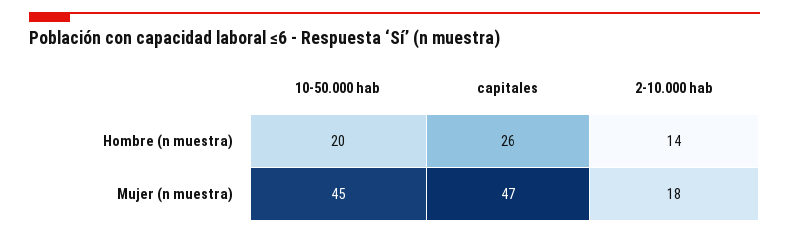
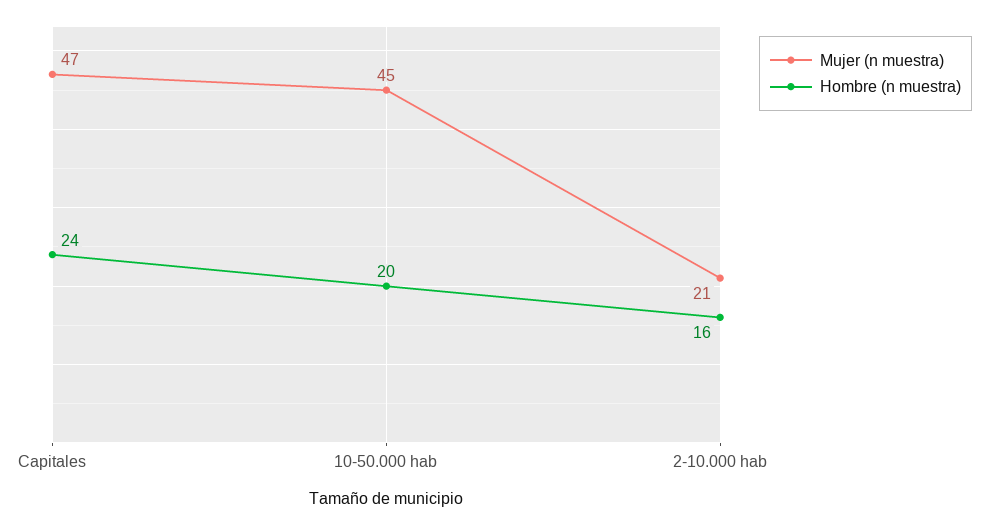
Hombre (n muestra), capitales: 26 -> 24
Hombre (n muestra), 2-10.000 hab: 14 -> 16
Mujer (n muestra), 2-10.000 hab: 18 -> 21

